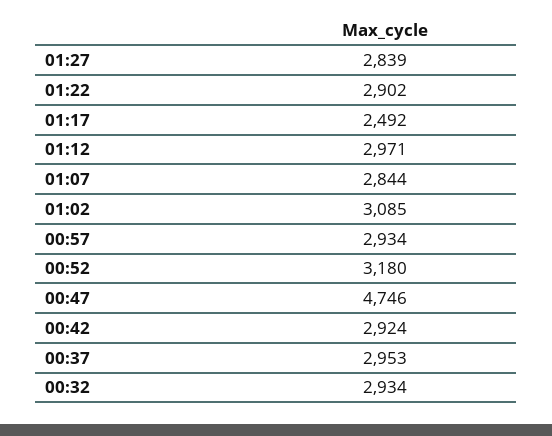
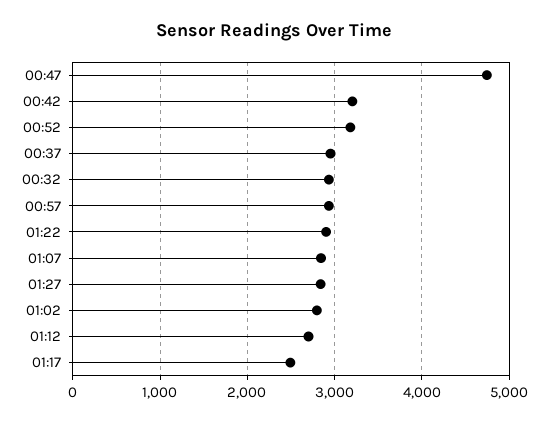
01:12: 2971 -> 2700
01:02: 3085 -> 2800
00:42: 2924 -> 3200

